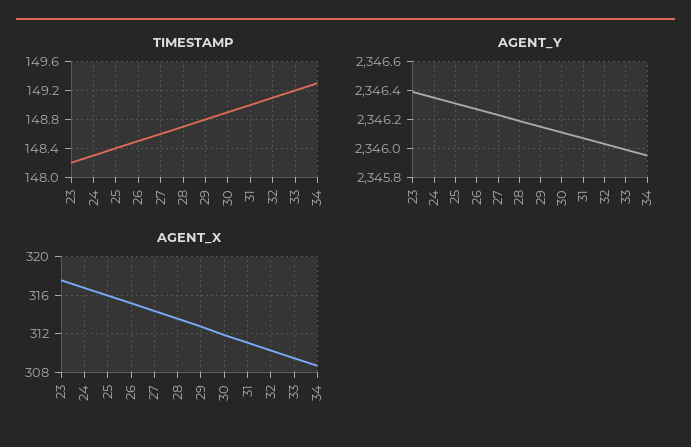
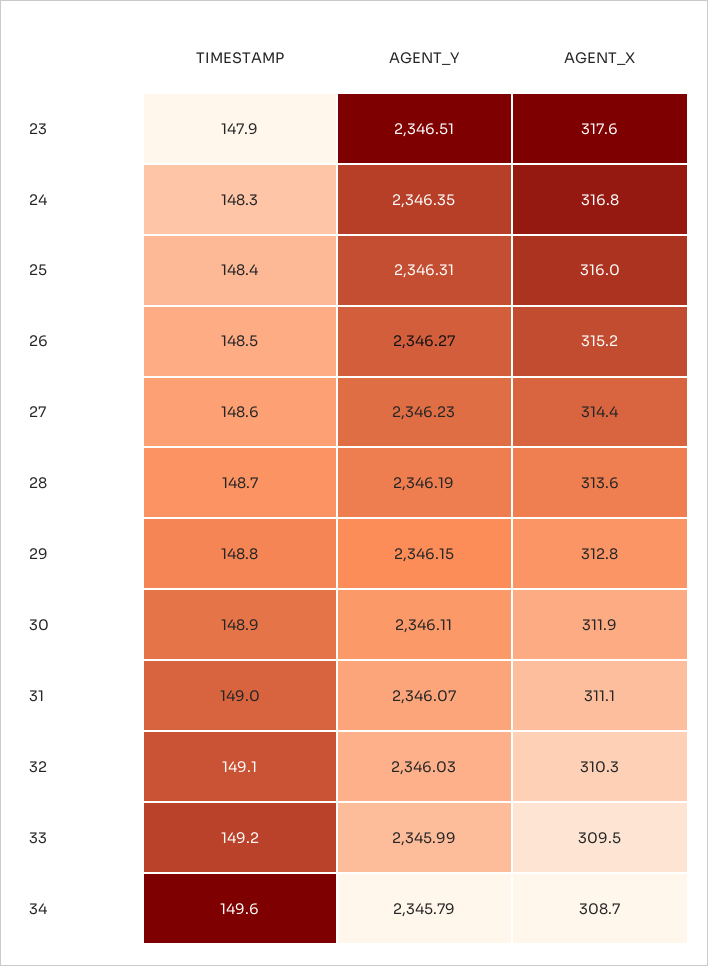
TIMESTAMP, 23: 148.2 -> 147.9
TIMESTAMP, 34: 149.3 -> 149.6
AGENT_Y, 23: 2346.4 -> 2346.51
AGENT_Y, 34: 2345.95 -> 2345.79

